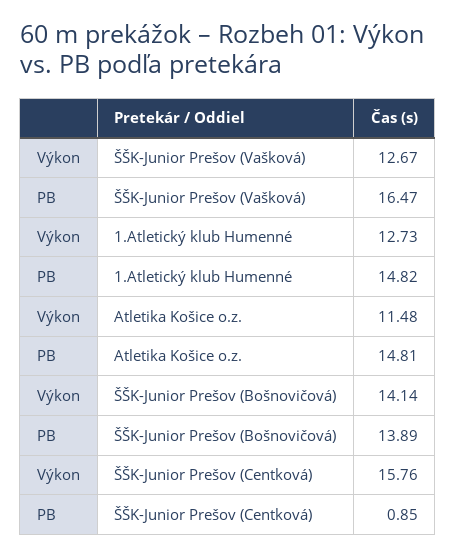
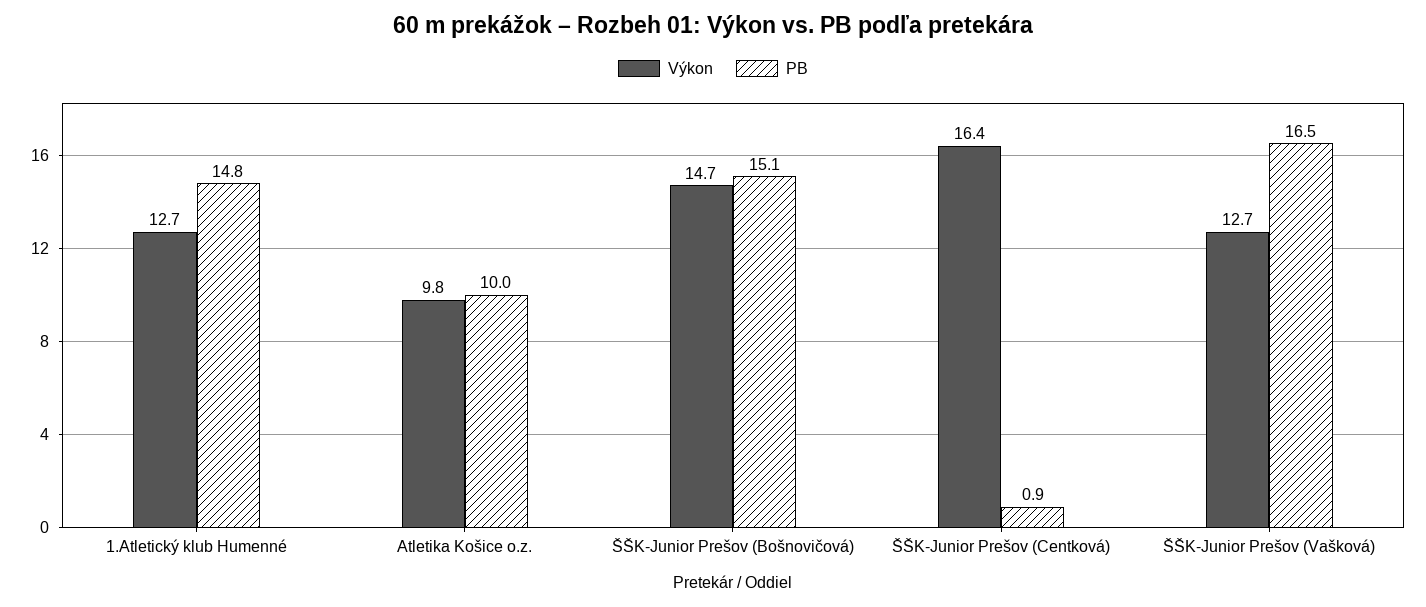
Výkon, Atletika Košice o.z.: 11.48 -> 9.8
PB, Atletika Košice o.z.: 14.81 -> 10
Výkon, ŠŠK-Junior Prešov (Bošnovičová): 14.14 -> 14.7
PB, ŠŠK-Junior Prešov (Bošnovičová): 13.89 -> 15.1
Výkon, ŠŠK-Junior Prešov (Centková): 15.76 -> 16.4

